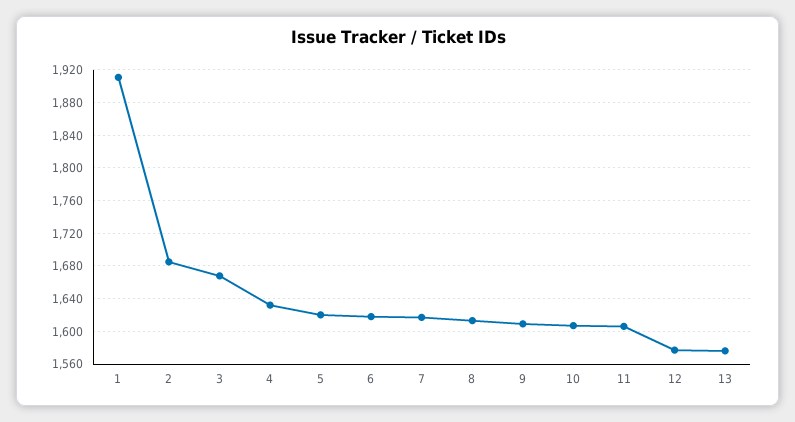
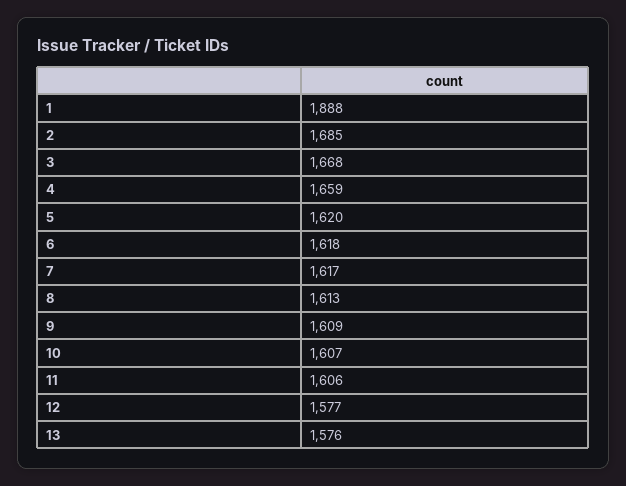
1: 1910 -> 1888
4: 1630 -> 1659

